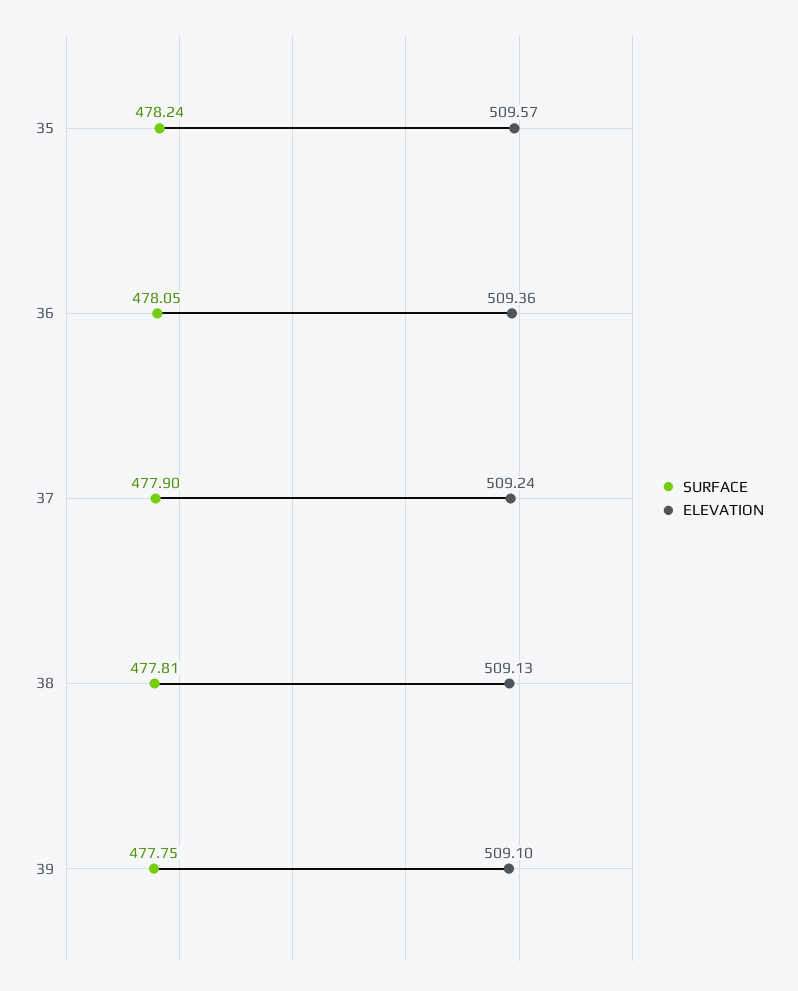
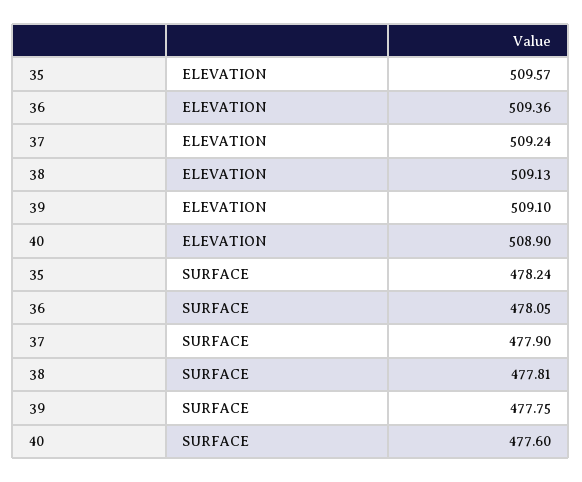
ELEVATION, 40: none -> 508.9
SURFACE, 40: none -> 477.6

